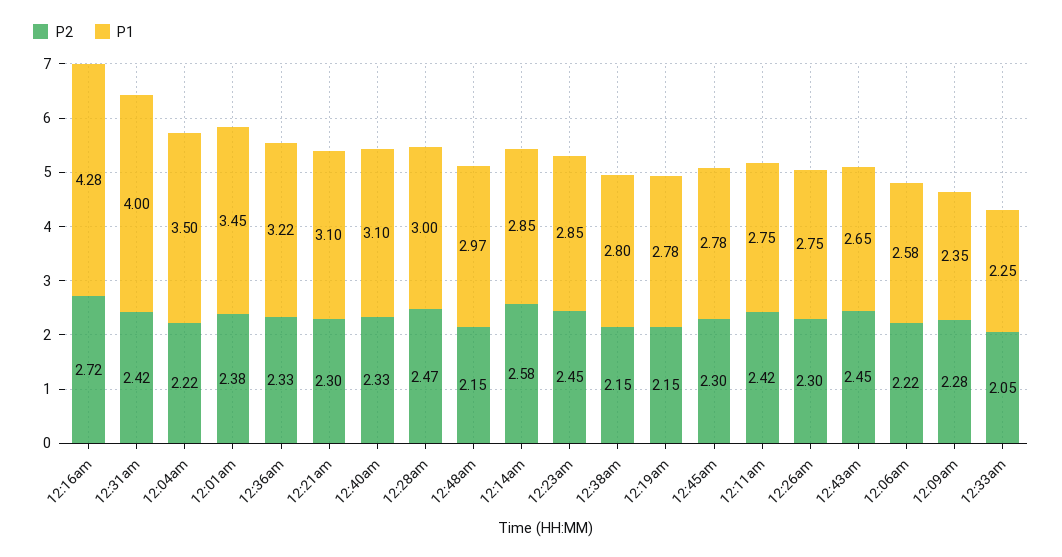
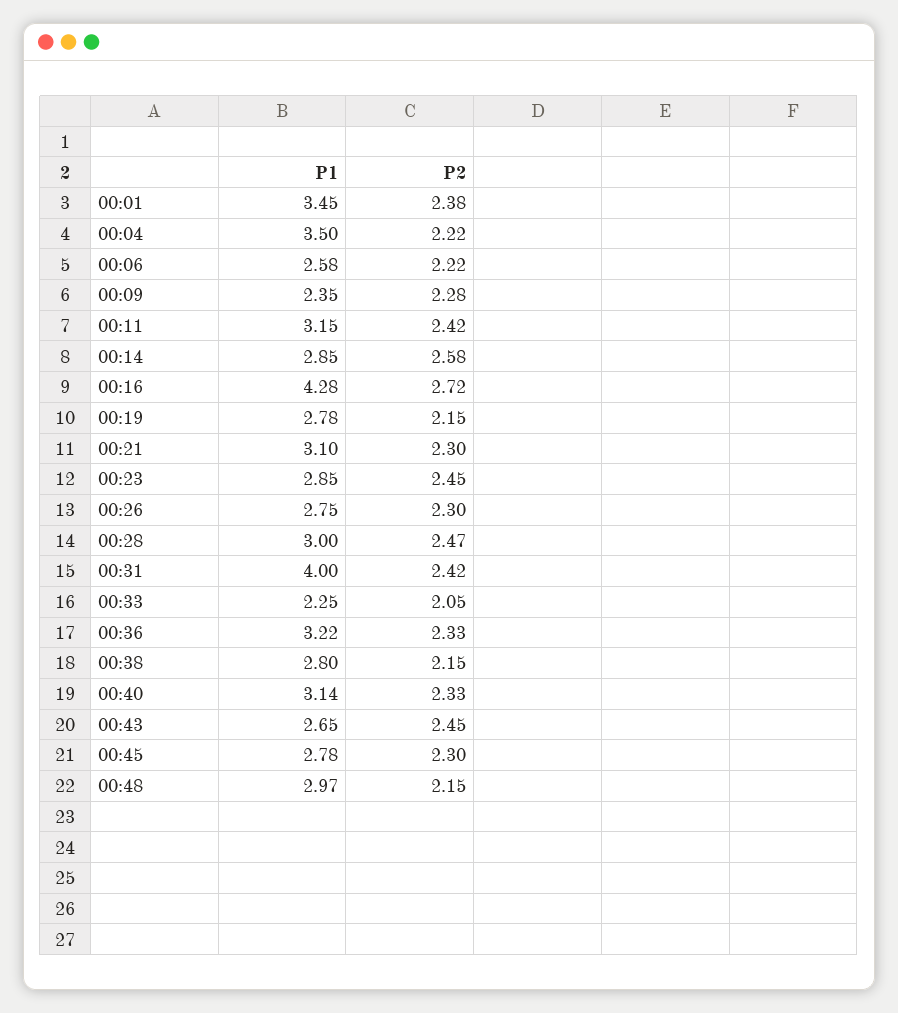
P1, 12:40am: 3.1 -> 3.14
P1, 12:11am: 2.75 -> 3.15

